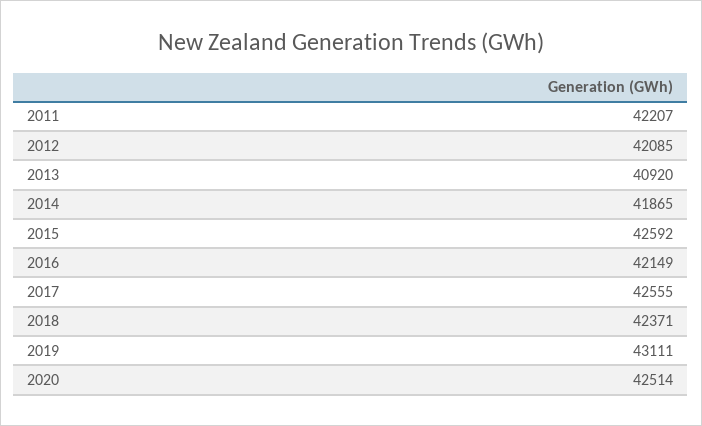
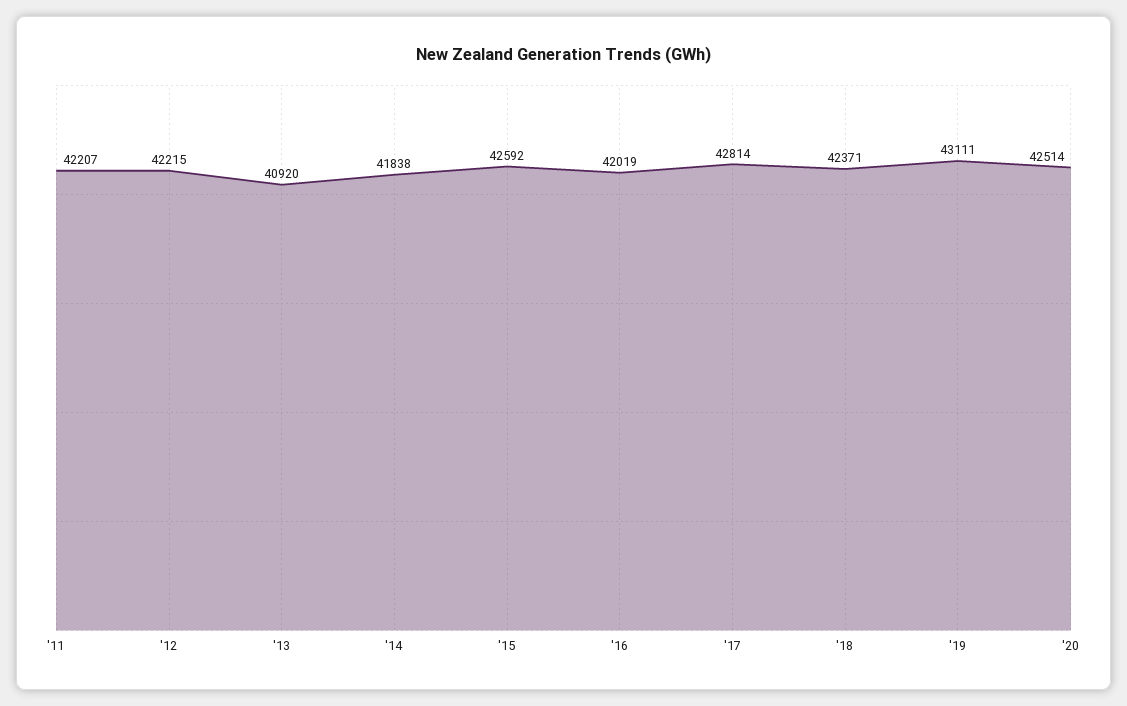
2012: 42085 -> 42215
2014: 41865 -> 41838
2016: 42149 -> 42019
2017: 42555 -> 42814

